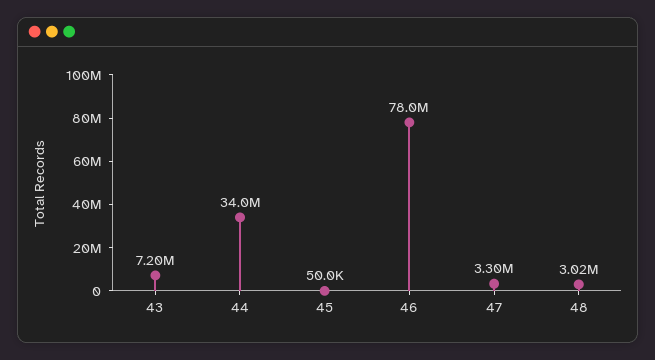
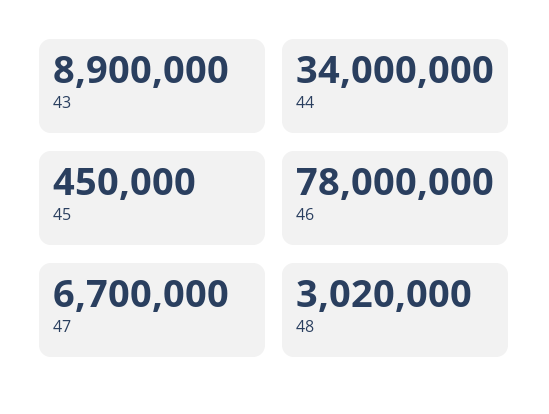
43: 7200000 -> 8900000
45: 50000 -> 450000
47: 3300000 -> 6700000

